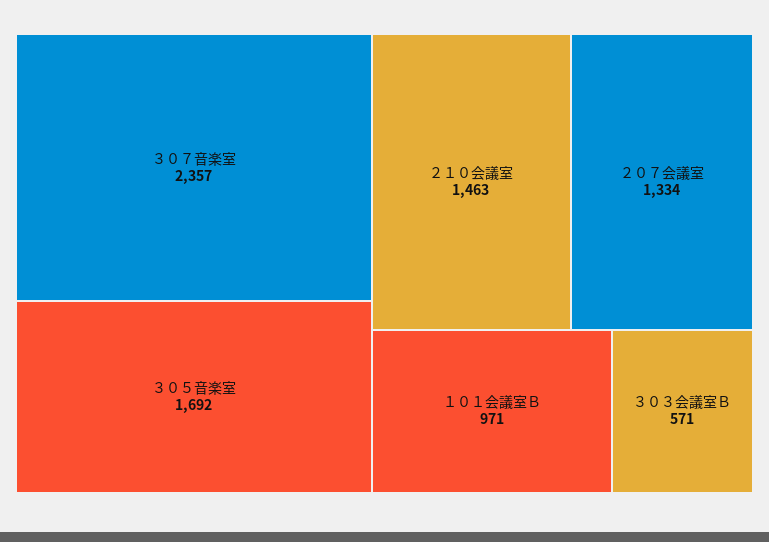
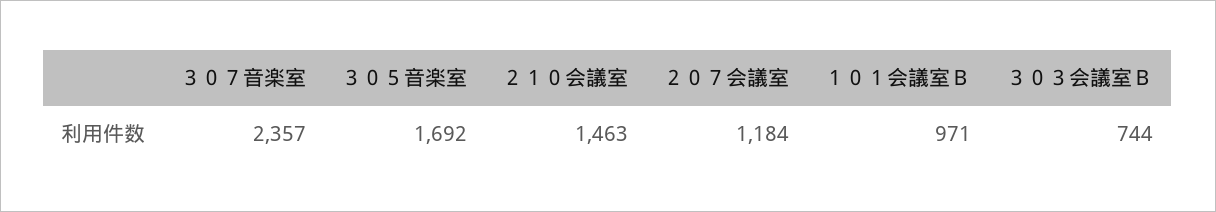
２０７会議室: 1334 -> 1184
３０３会議室Ｂ: 571 -> 744

